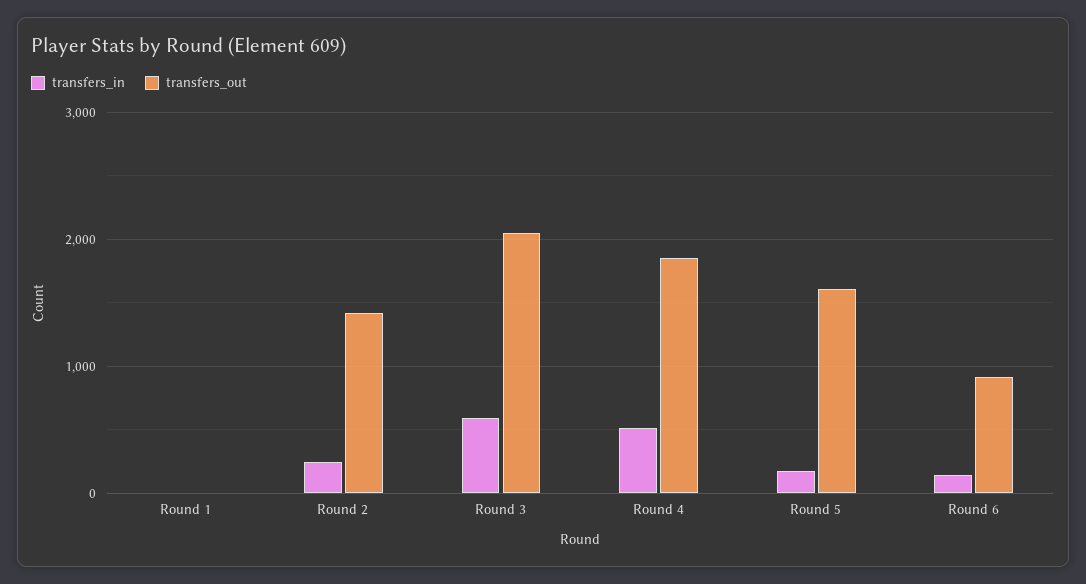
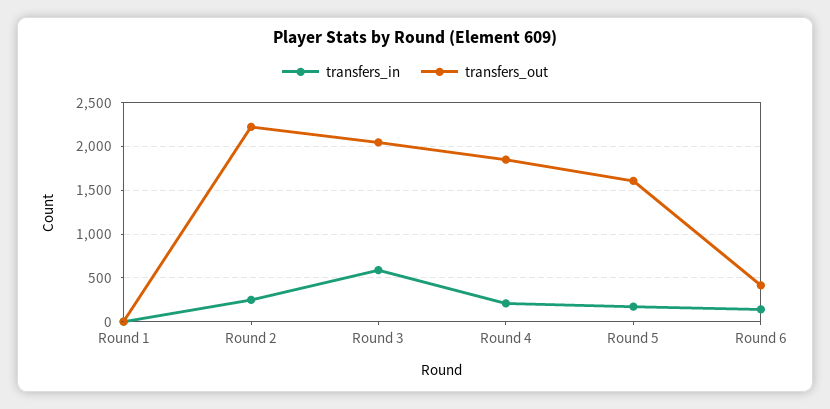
transfers_out, Round 2: 1400 -> 2200
transfers_in, Round 4: 500 -> 200
transfers_out, Round 6: 900 -> 400

